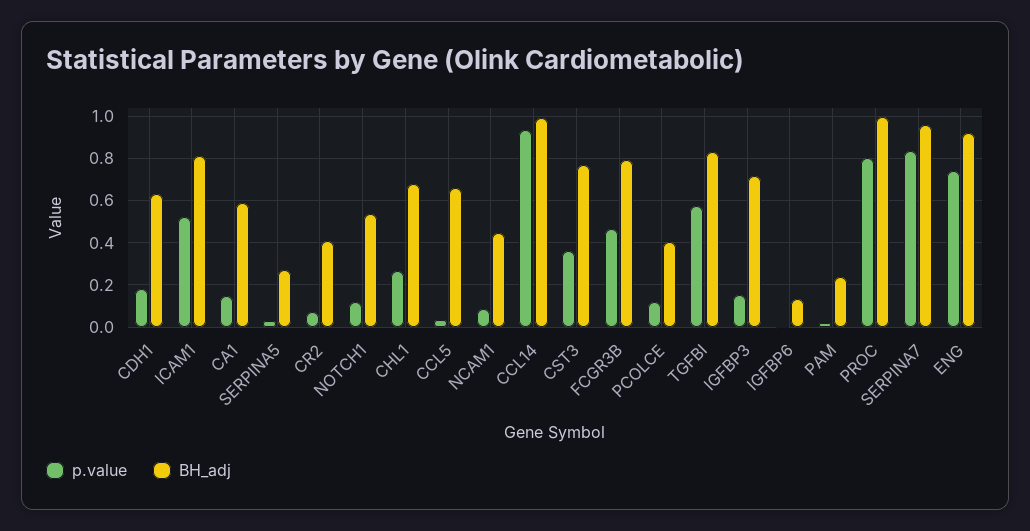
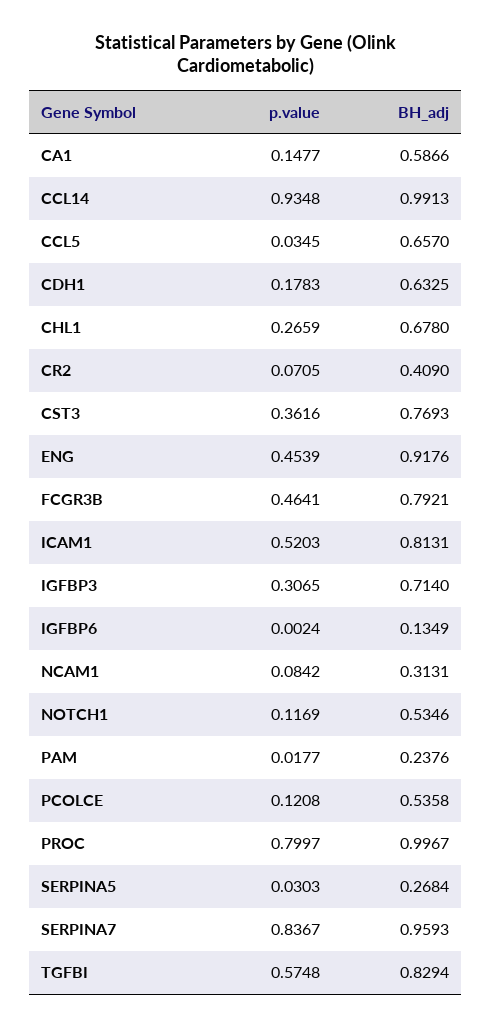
BH_adj, NCAM1: 0.45 -> 0.3131
BH_adj, PCOLCE: 0.4 -> 0.5358
p.value, IGFBP3: 0.15 -> 0.3065
p.value, ENG: 0.75 -> 0.4539

